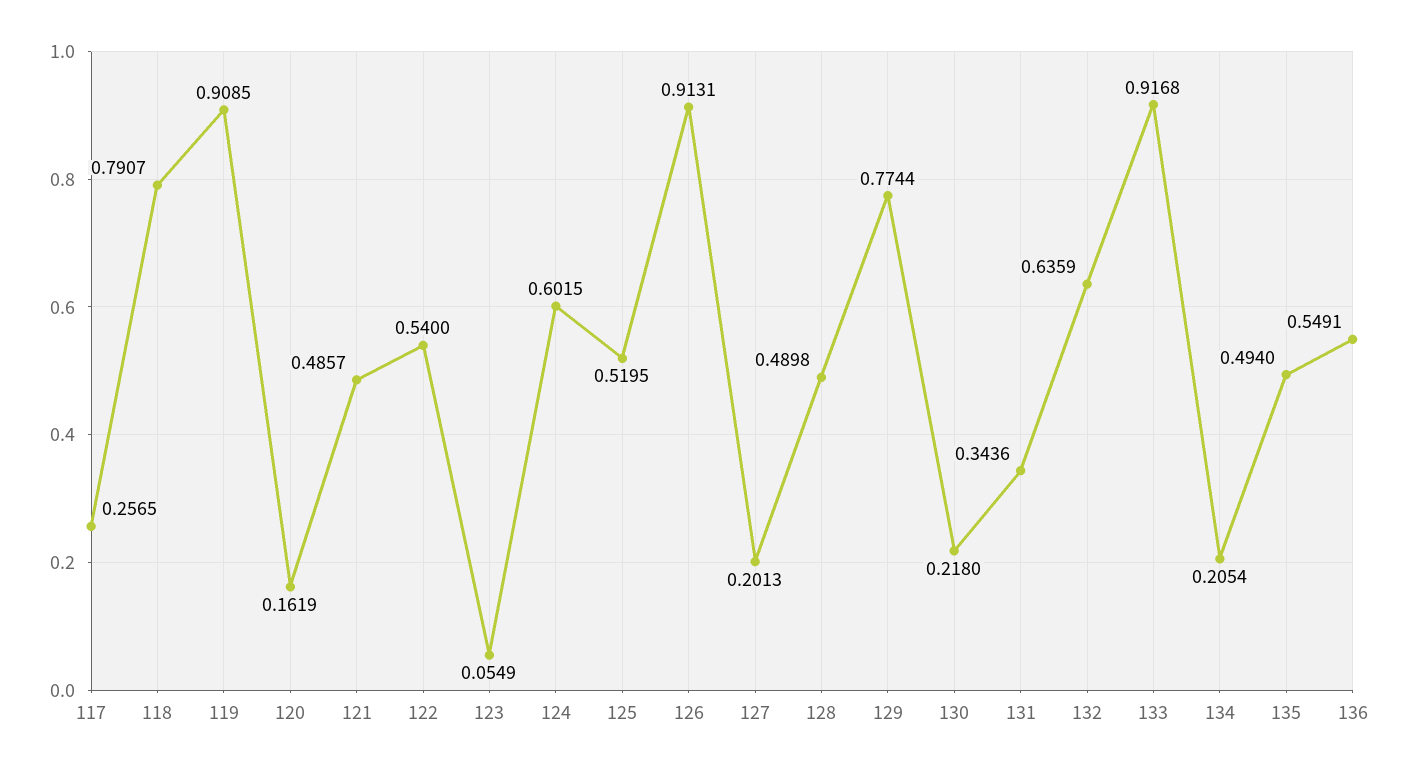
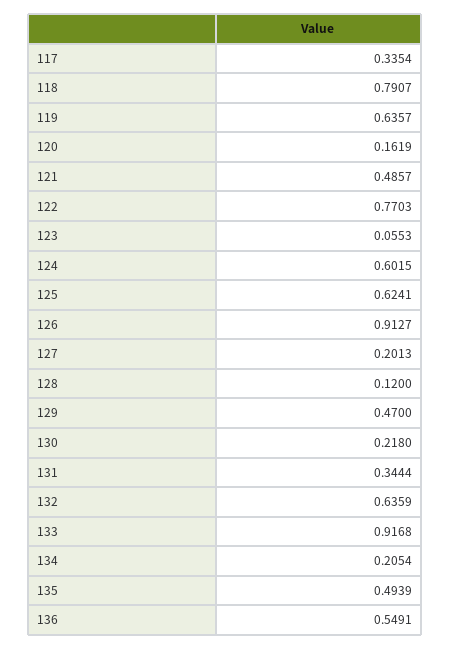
117: 0.2565 -> 0.3354
119: 0.9085 -> 0.6357
122: 0.54 -> 0.7703
123: 0.0549 -> 0.0553
125: 0.5195 -> 0.6241
126: 0.9131 -> 0.9127
128: 0.4898 -> 0.12
129: 0.7744 -> 0.47
131: 0.3436 -> 0.3444
135: 0.494 -> 0.4939

